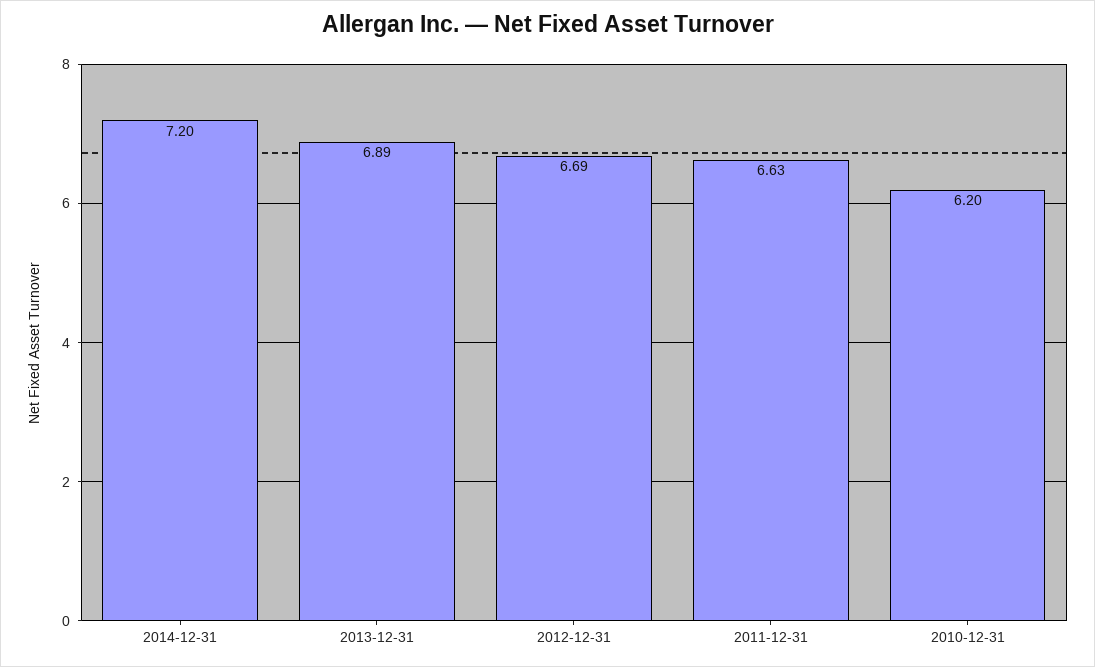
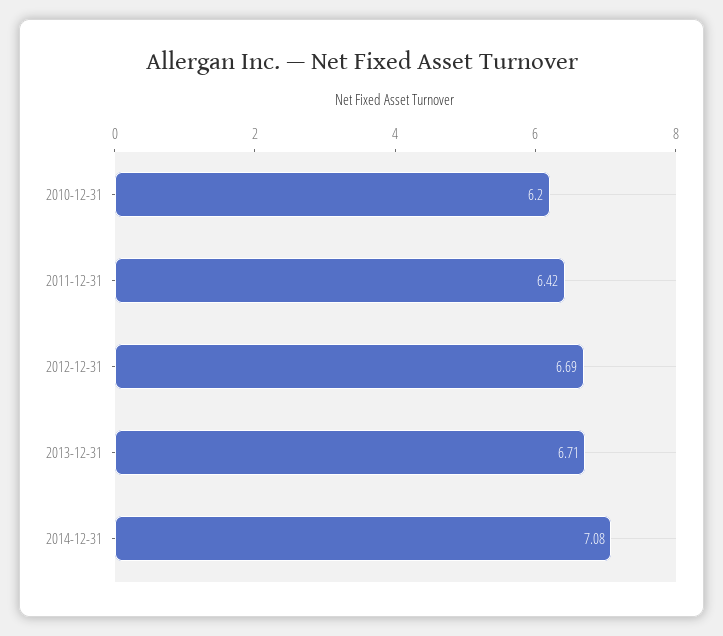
2014-12-31: 7.2 -> 7.08
2013-12-31: 6.89 -> 6.71
2011-12-31: 6.63 -> 6.42

